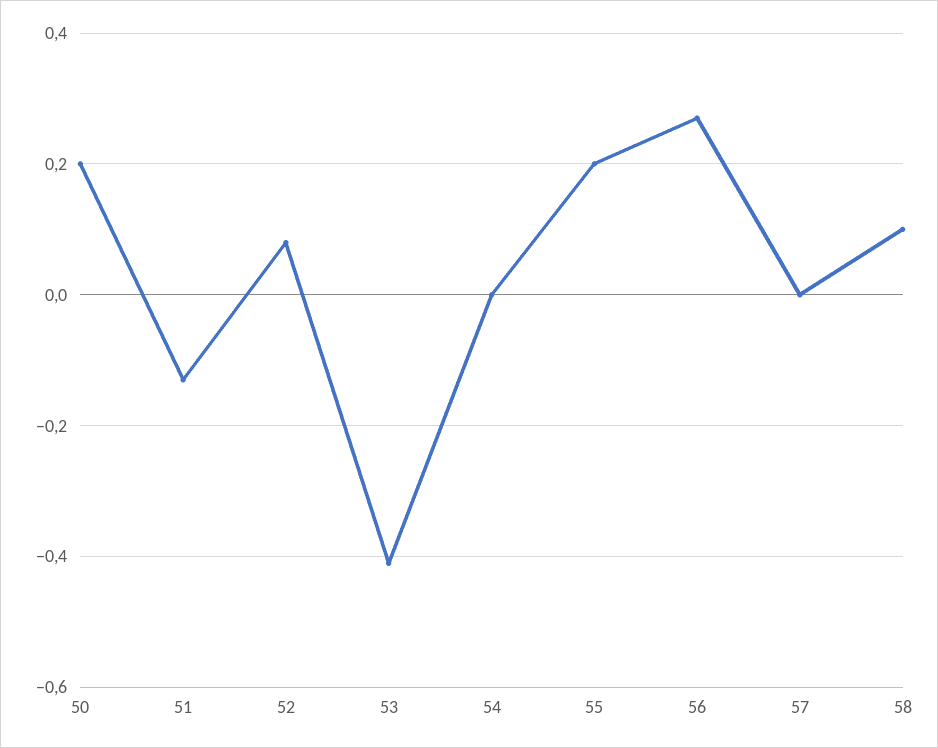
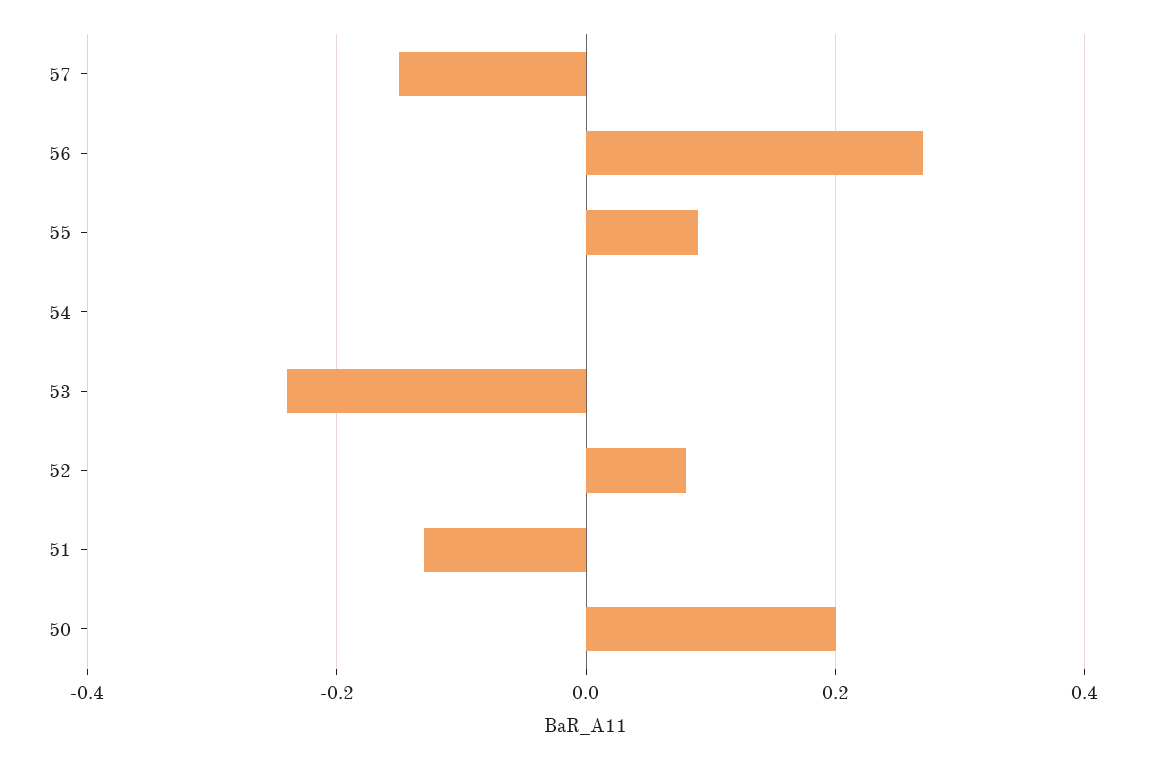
53: -0.4 -> -0.25
55: 0.2 -> 0.1
57: 0 -> -0.15
58: 0.1 -> none

